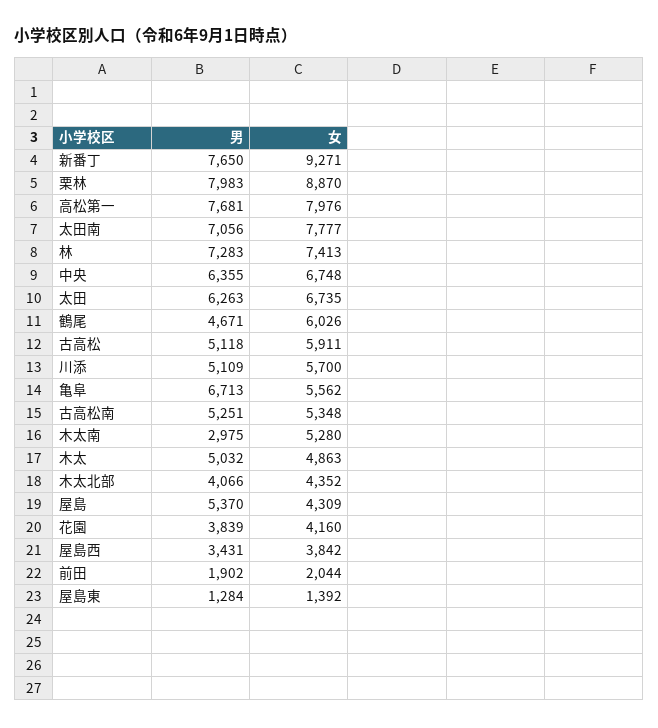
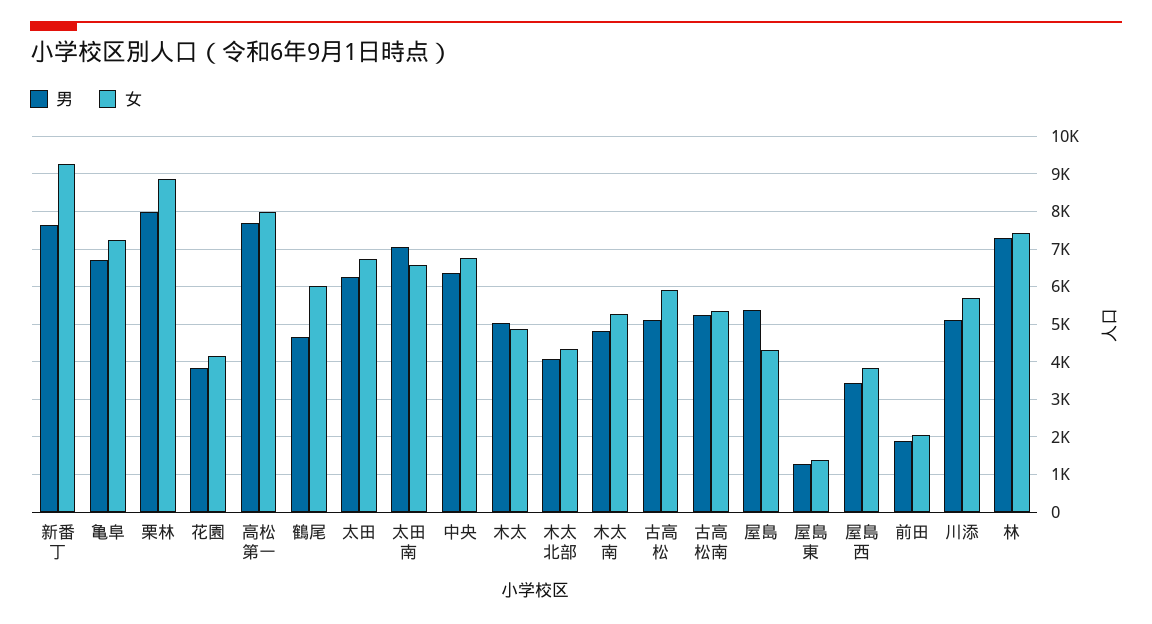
女, 太田南: 7777 -> 6600
女, 亀阜: 5562 -> 7200
男, 木太南: 2975 -> 4800

